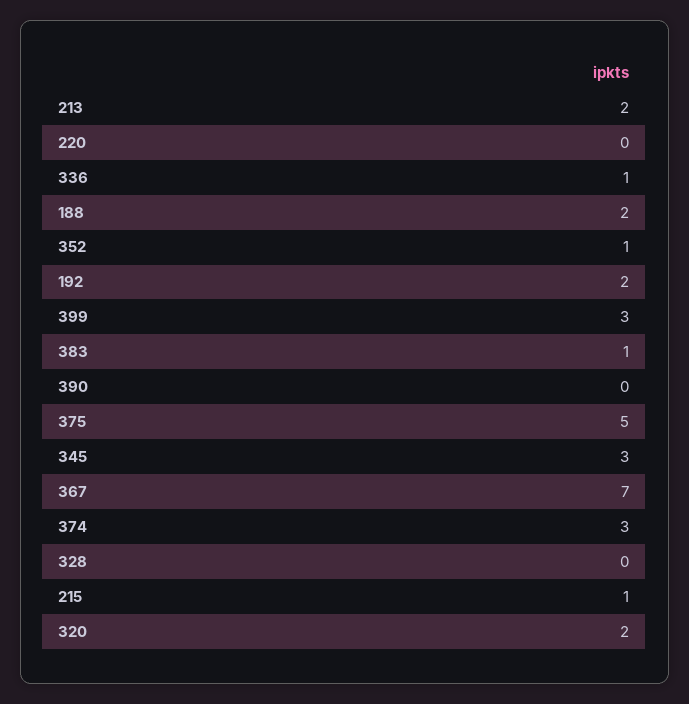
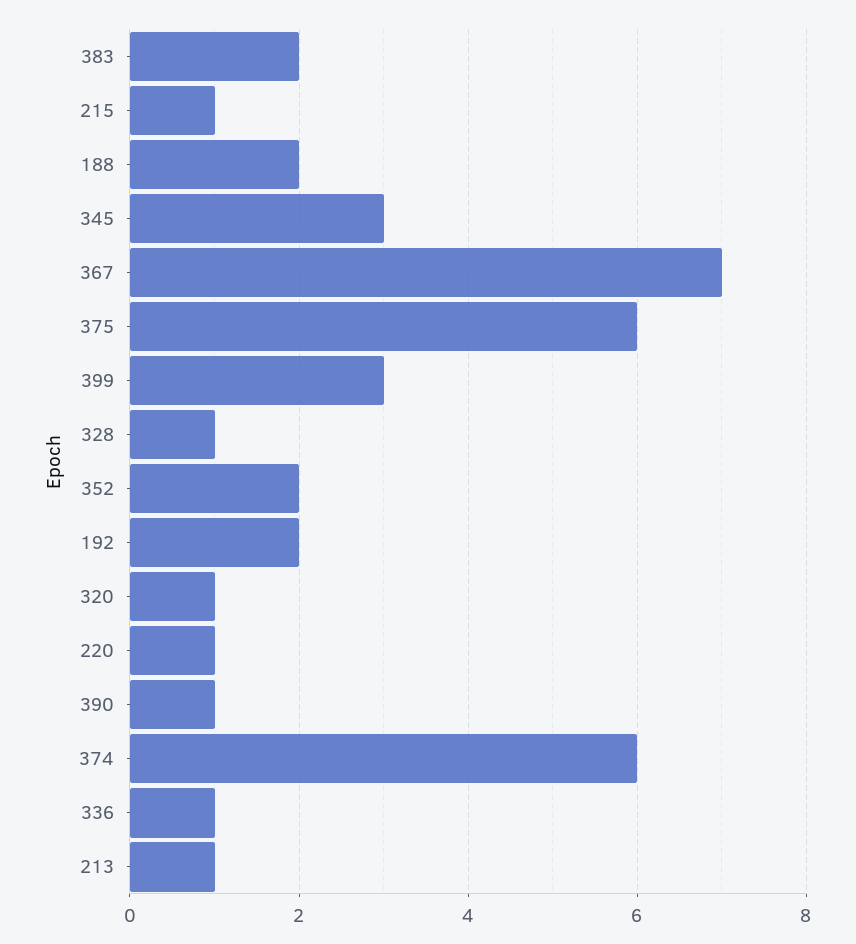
213: 2 -> 1
220: 0 -> 1
352: 1 -> 2
383: 1 -> 2
390: 0 -> 1
375: 5 -> 6
374: 3 -> 6
328: 0 -> 1
320: 2 -> 1

